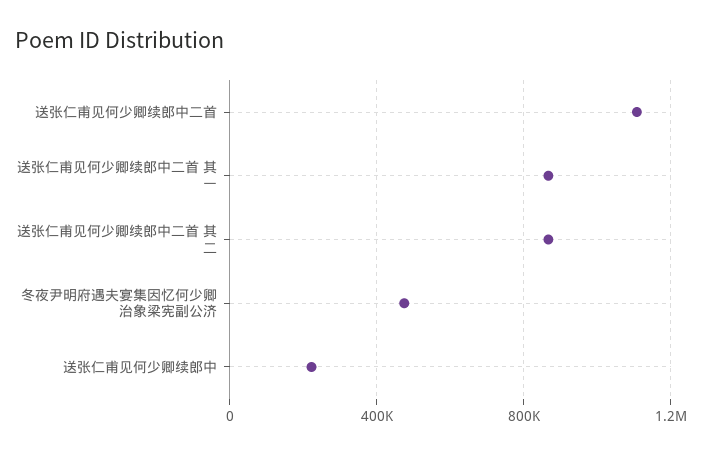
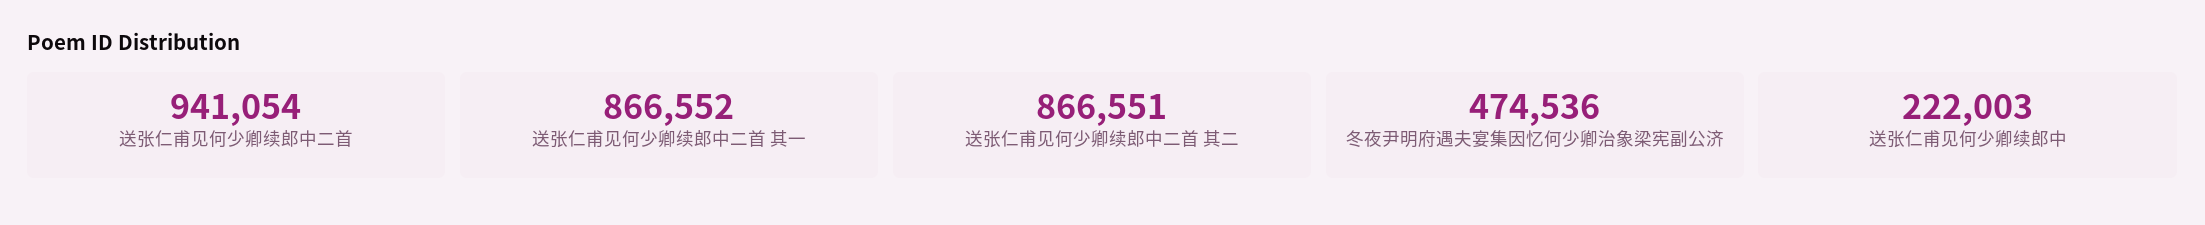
送张仁甫见何少卿续郎中二首: 1100000 -> 941054

